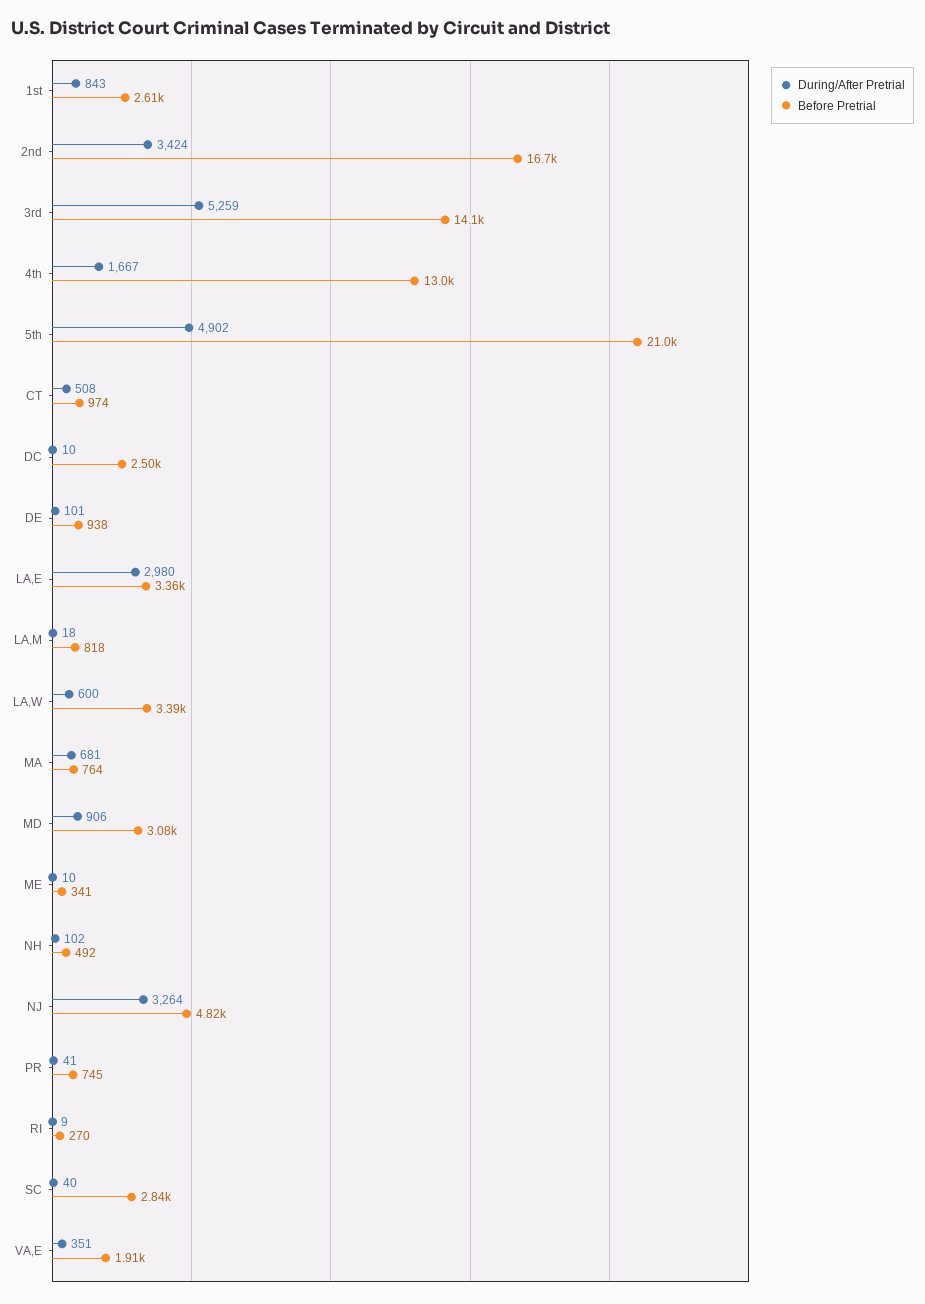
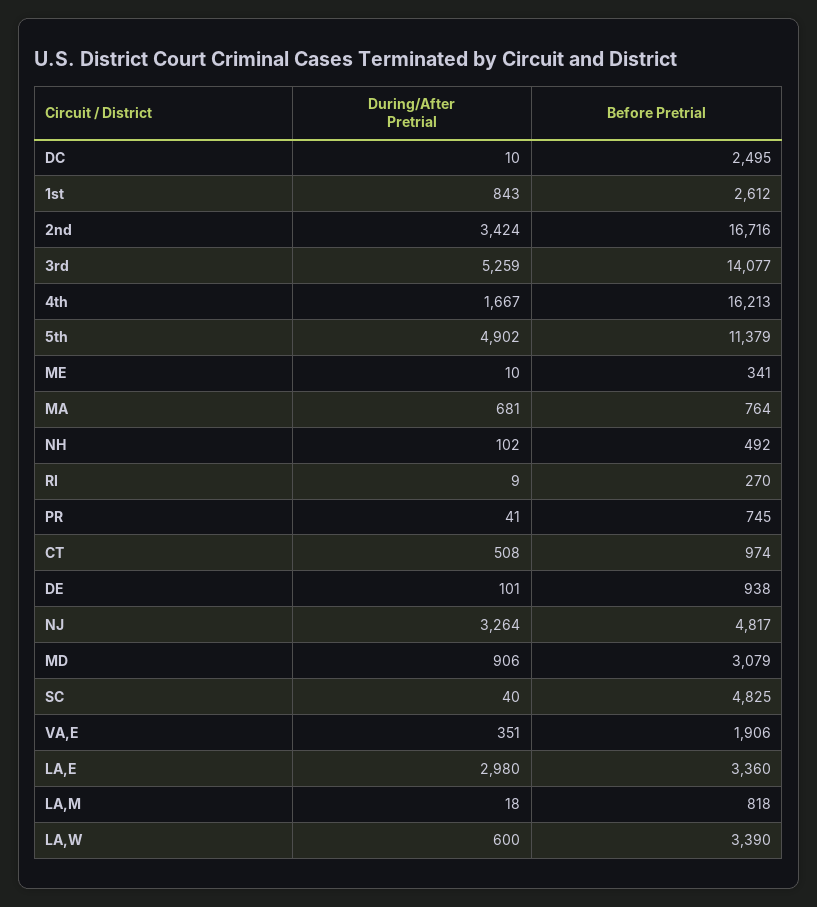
Before Pretrial, 4th: 13000 -> 16213
Before Pretrial, 5th: 21000 -> 11379
Before Pretrial, SC: 2840 -> 4825

